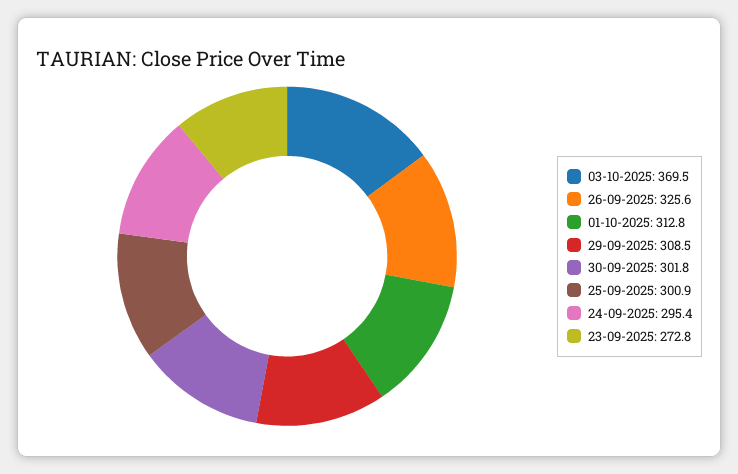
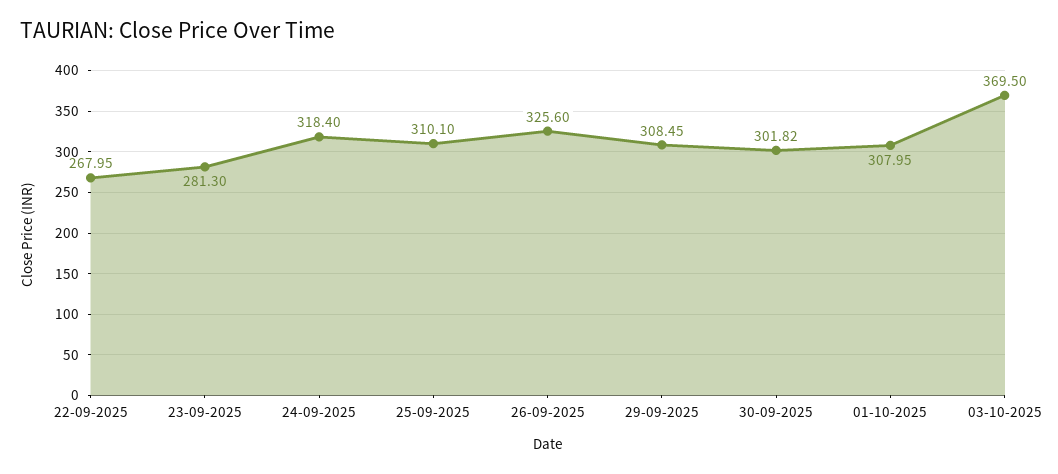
01-10-2025: 312.8 -> 307.95
25-09-2025: 300.9 -> 310.1
24-09-2025: 295.4 -> 318.4
23-09-2025: 272.8 -> 281.3
22-09-2025: none -> 267.95

